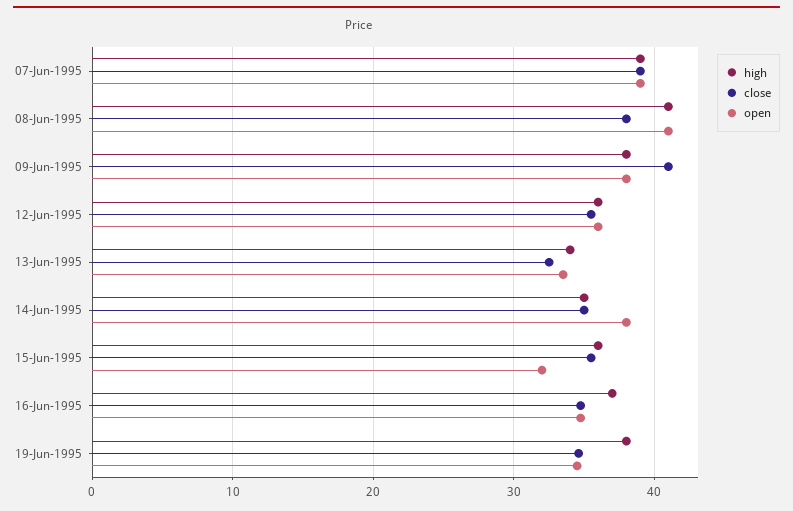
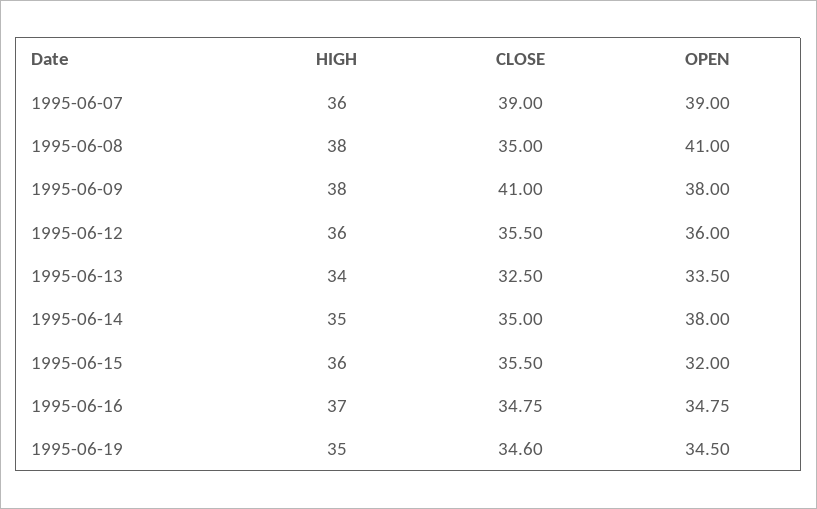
high, 07-Jun-1995: 39 -> 36
high, 08-Jun-1995: 41 -> 38
close, 08-Jun-1995: 38 -> 35
high, 19-Jun-1995: 38 -> 35

